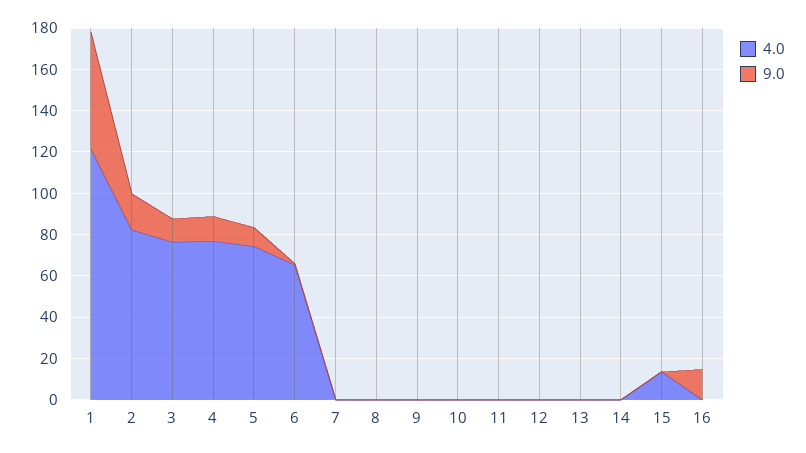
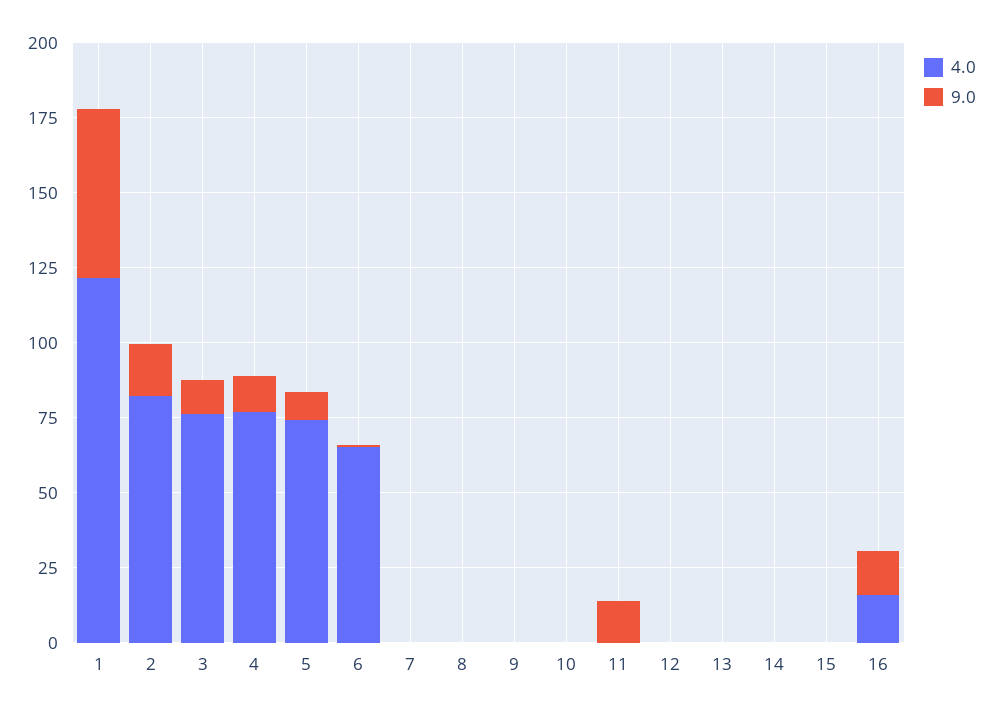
9.0, 11: 0 -> 15
4.0, 15: 15 -> 0
4.0, 16: 0 -> 15

